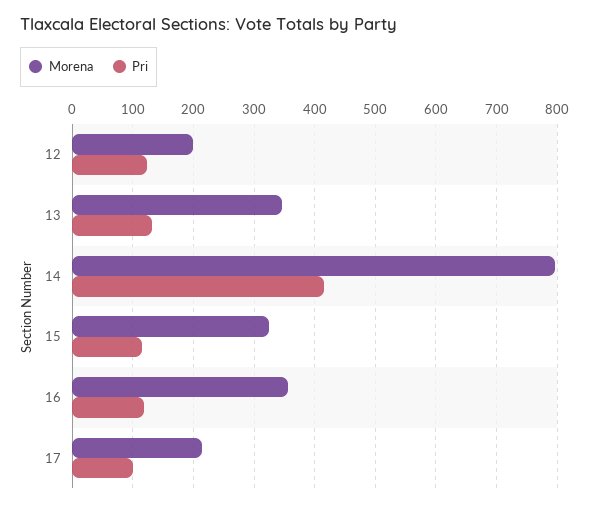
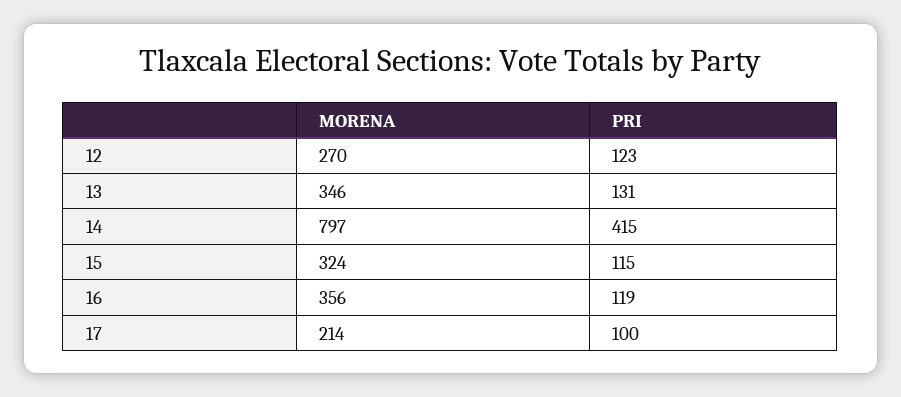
Morena, 12: 200 -> 270

